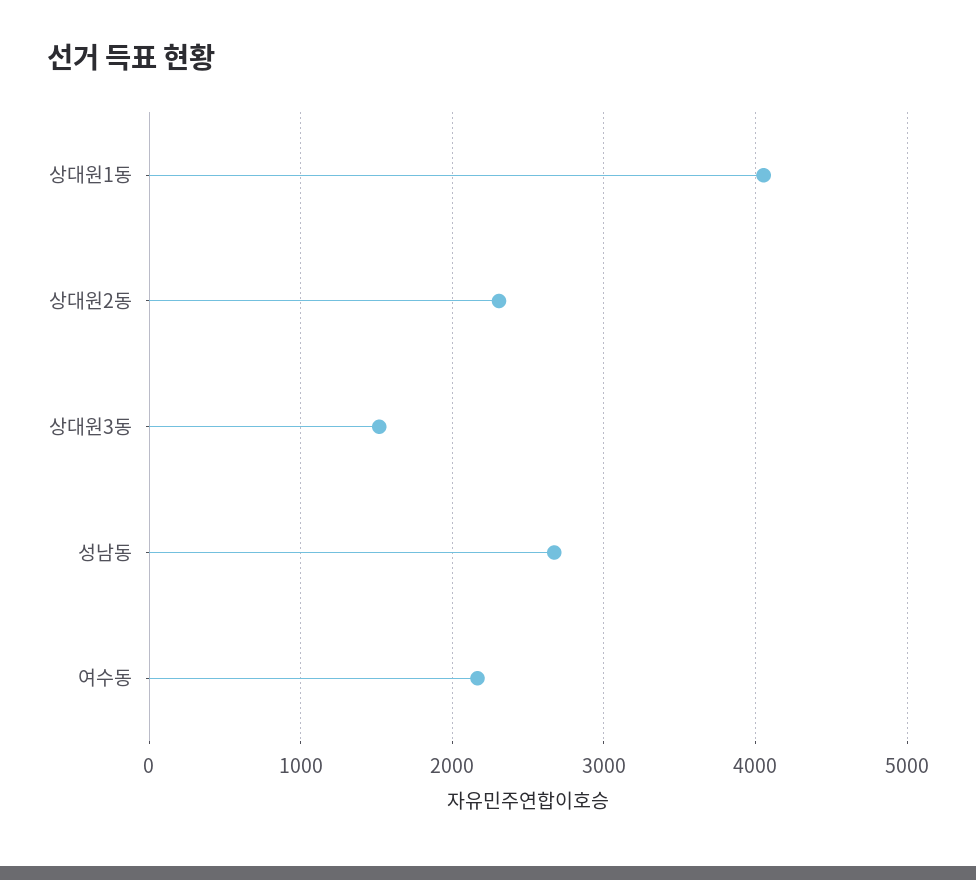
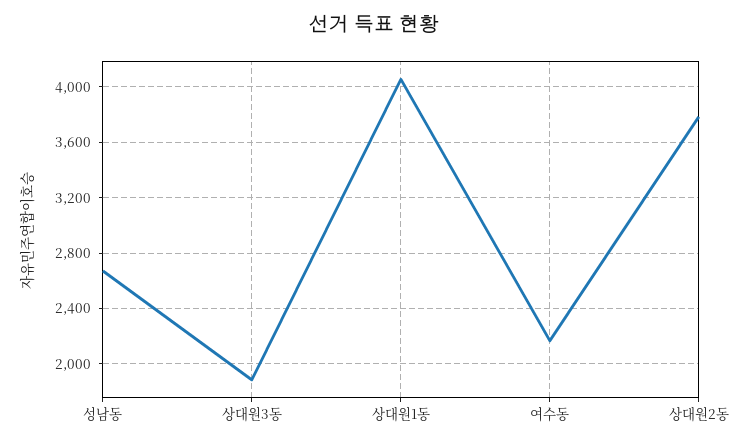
상대원2동: 2300 -> 3800
상대원3동: 1500 -> 1900

